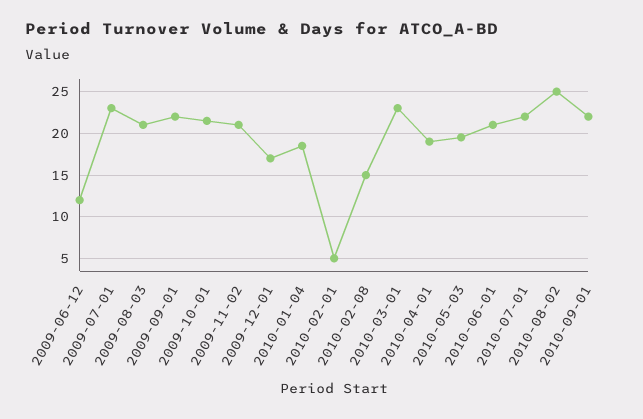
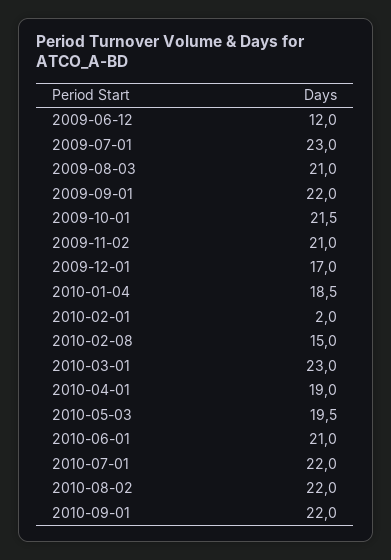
2010-02-01: 5 -> 2
2010-08-02: 25 -> 22

